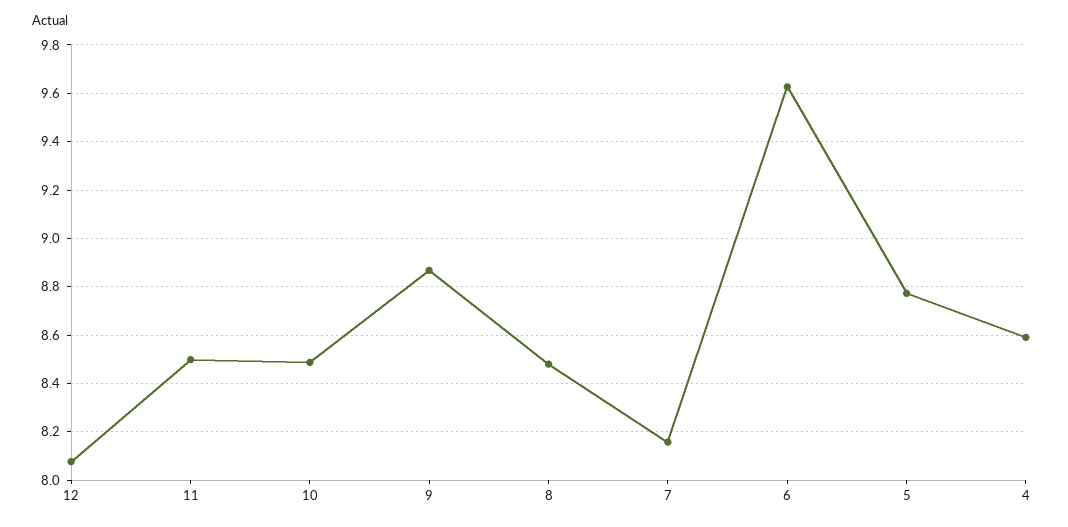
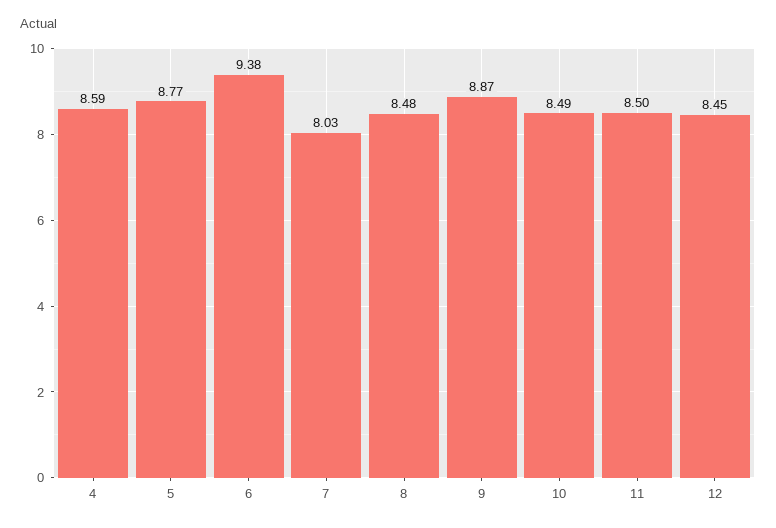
12: 8.075 -> 8.45
7: 8.15 -> 8.03
6: 9.625 -> 9.38

